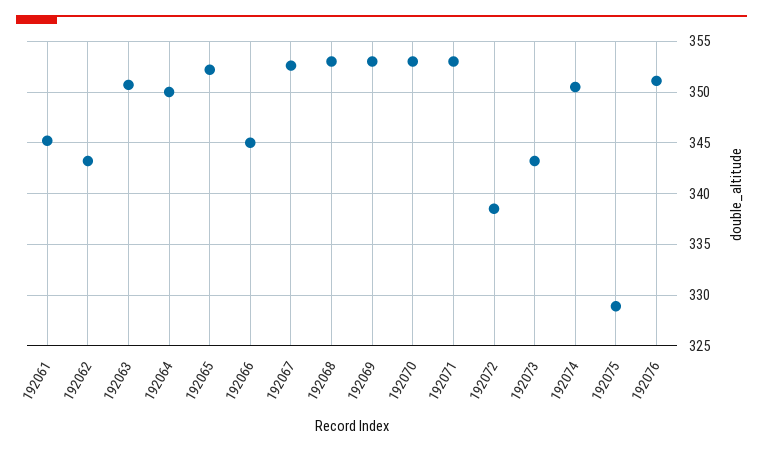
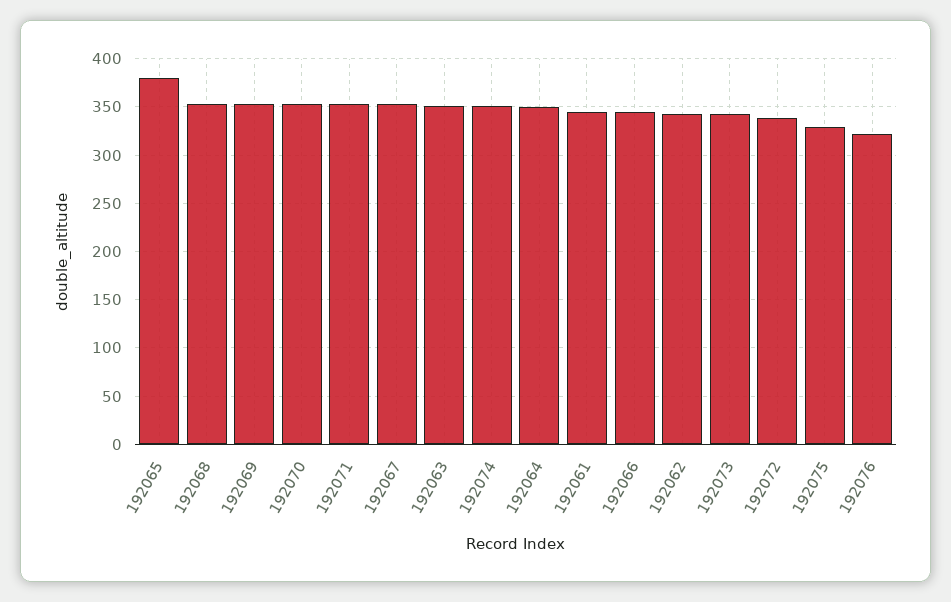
192065: 352 -> 380
192076: 351 -> 320

